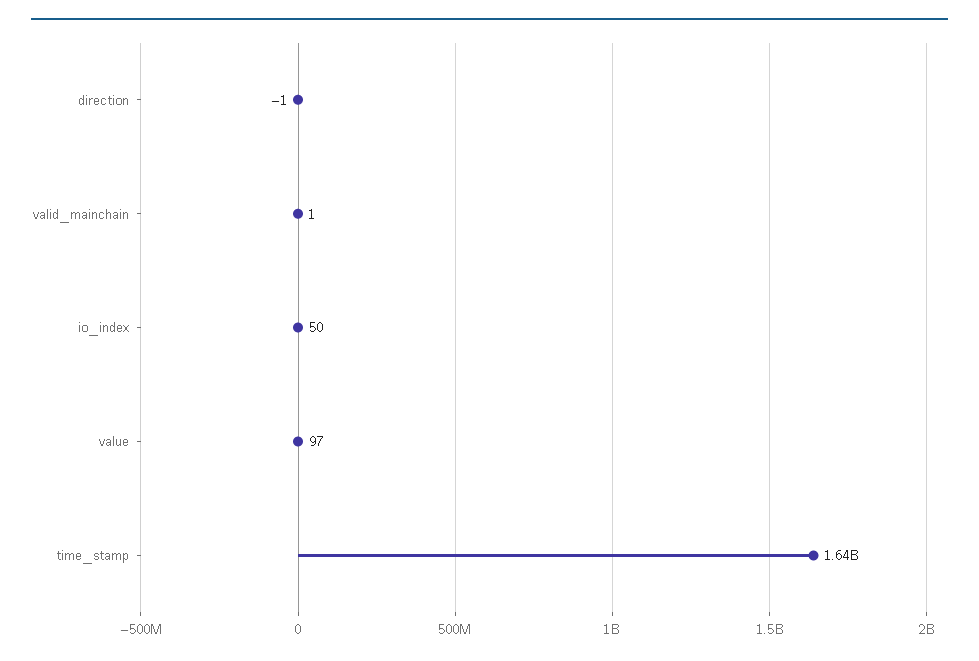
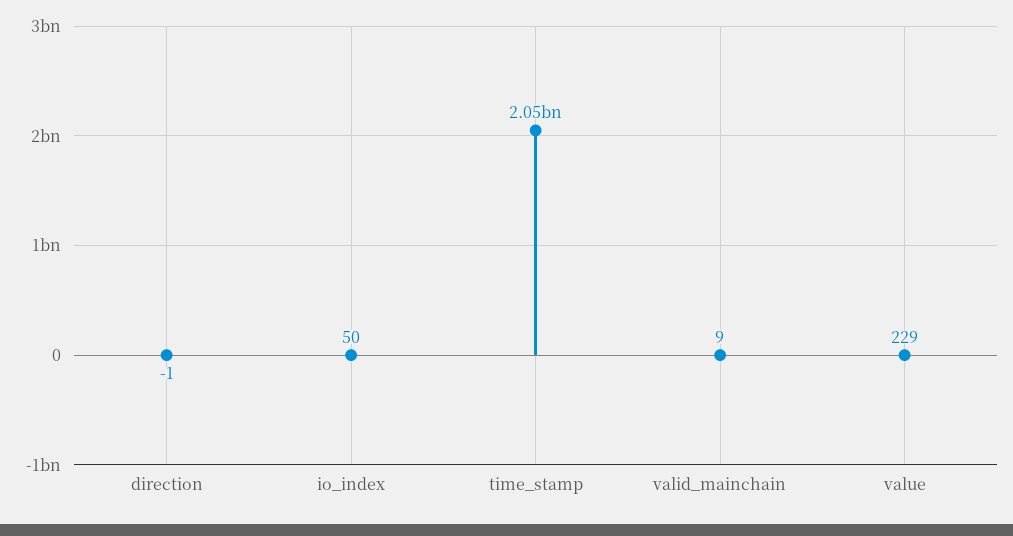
valid_mainchain: 1 -> 9
value: 97 -> 229
time_stamp: 1640000000 -> 2050000000

